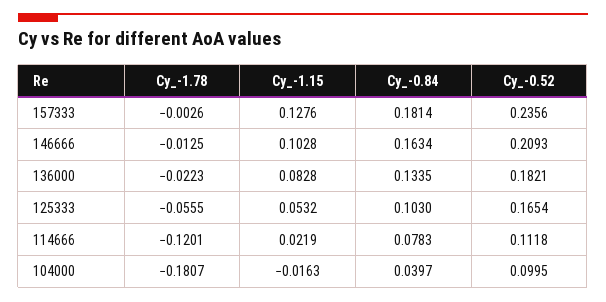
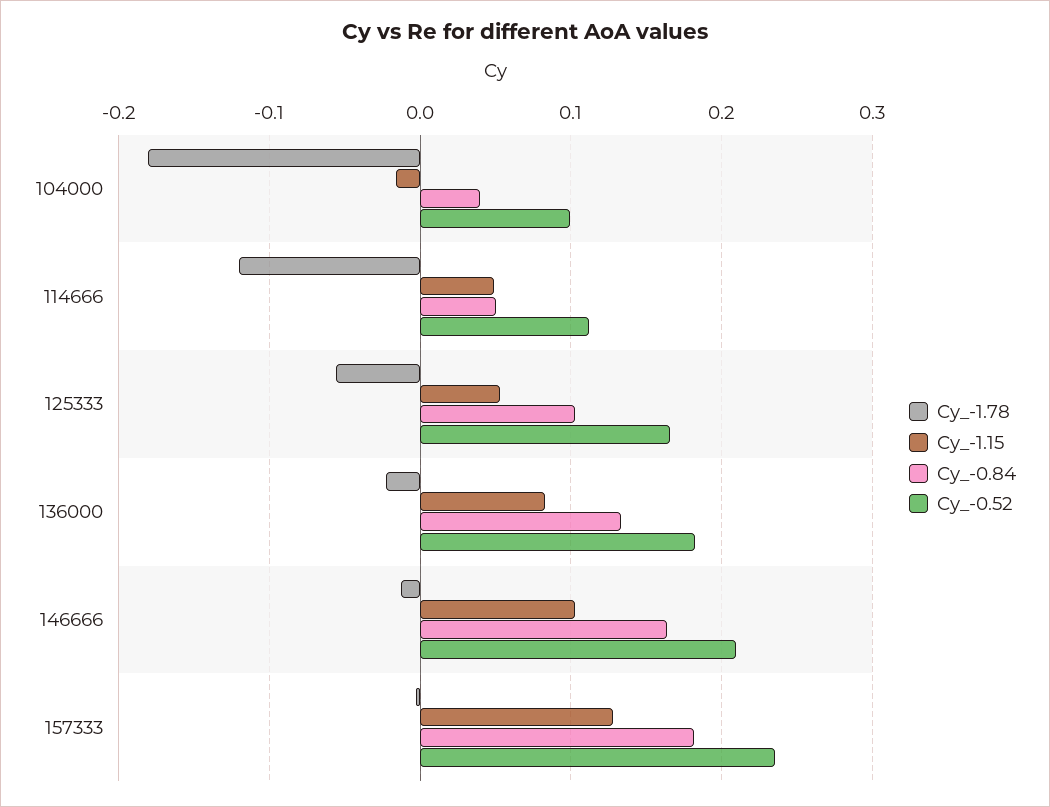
Cy_-1.15, 114666: 0.0219 -> 0.05
Cy_-0.84, 114666: 0.0783 -> 0.05

